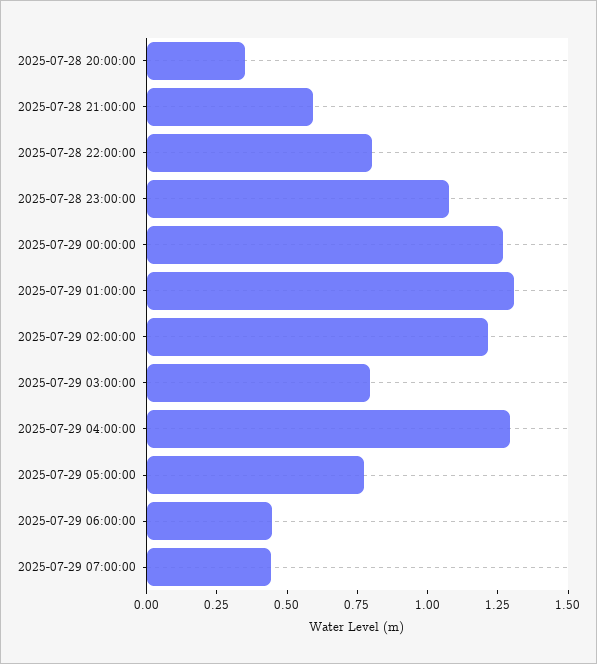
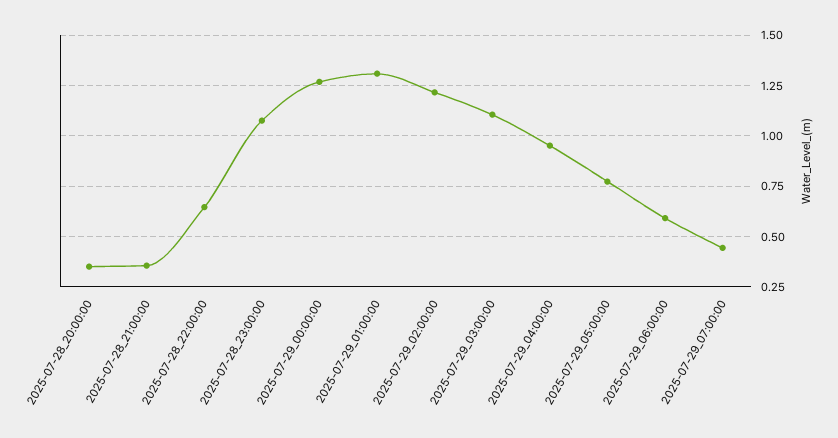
2025-07-28 21:00:00: 0.6 -> 0.35
2025-07-28 22:00:00: 0.8 -> 0.65
2025-07-29 03:00:00: 0.8 -> 1.1
2025-07-29 04:00:00: 1.3 -> 0.95
2025-07-29 06:00:00: 0.45 -> 0.6

